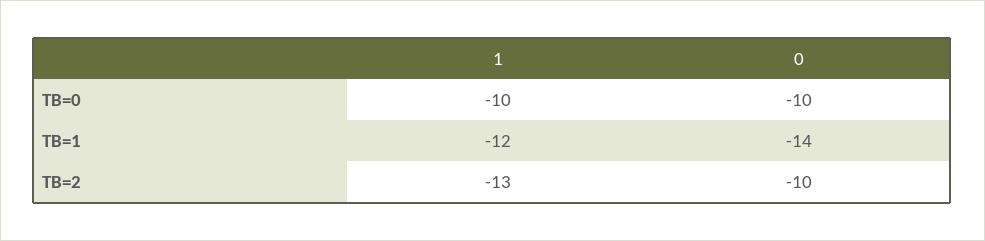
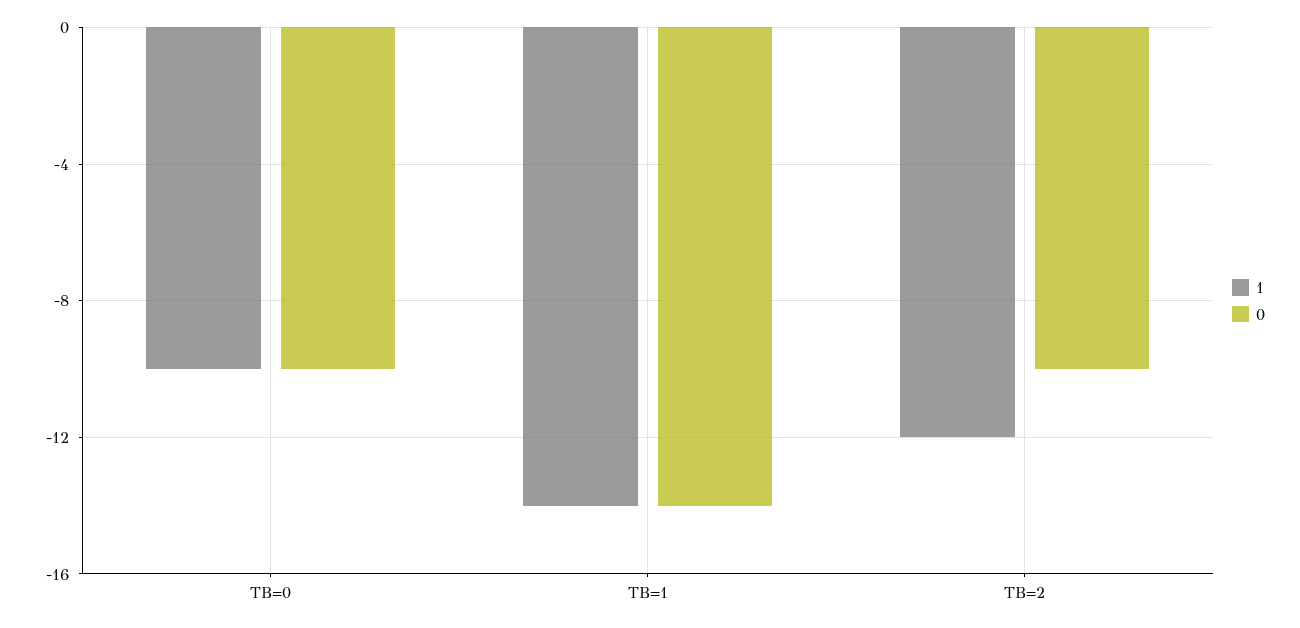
1, TB=1: -12 -> -14
1, TB=2: -13 -> -12

